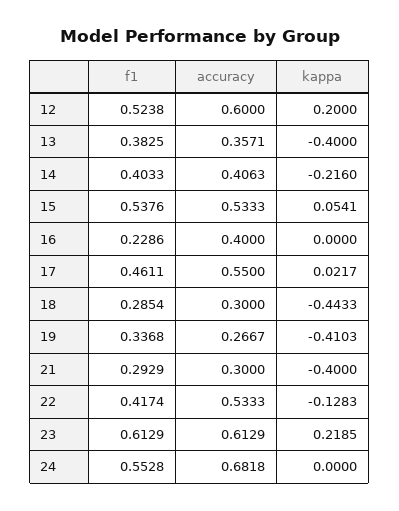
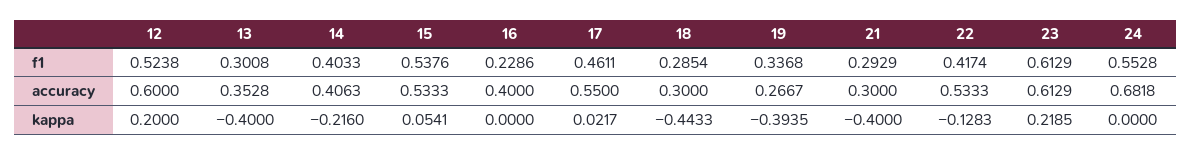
f1, 13: 0.3825 -> 0.3008
accuracy, 13: 0.3571 -> 0.3528
kappa, 19: -0.4103 -> -0.3935

